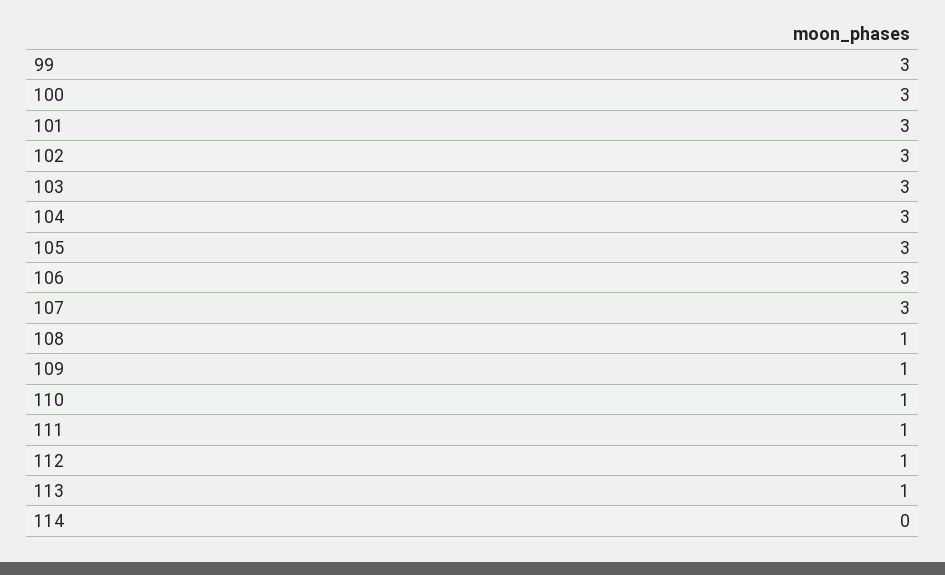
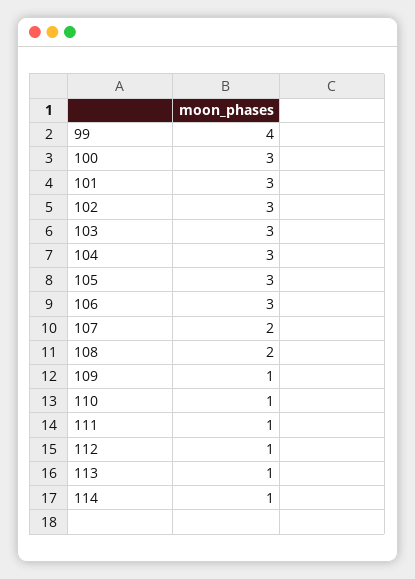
99: 3 -> 4
107: 3 -> 2
108: 1 -> 2
114: 0 -> 1

